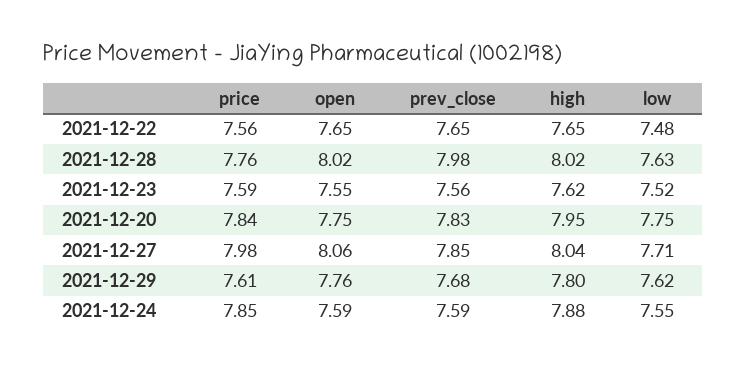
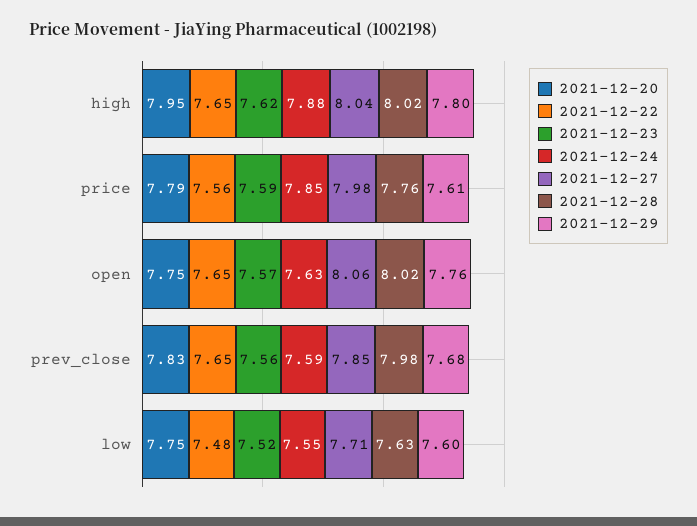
2021-12-23, open: 7.55 -> 7.57
2021-12-20, price: 7.84 -> 7.79
2021-12-29, low: 7.62 -> 7.6
2021-12-24, open: 7.59 -> 7.63

